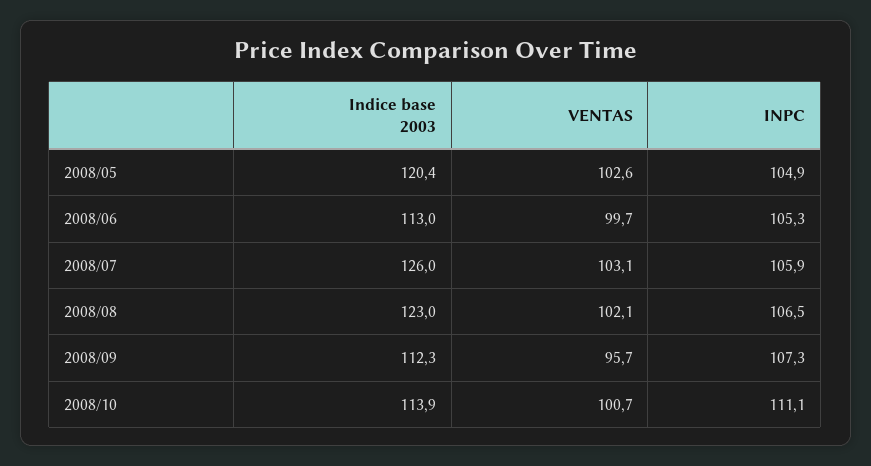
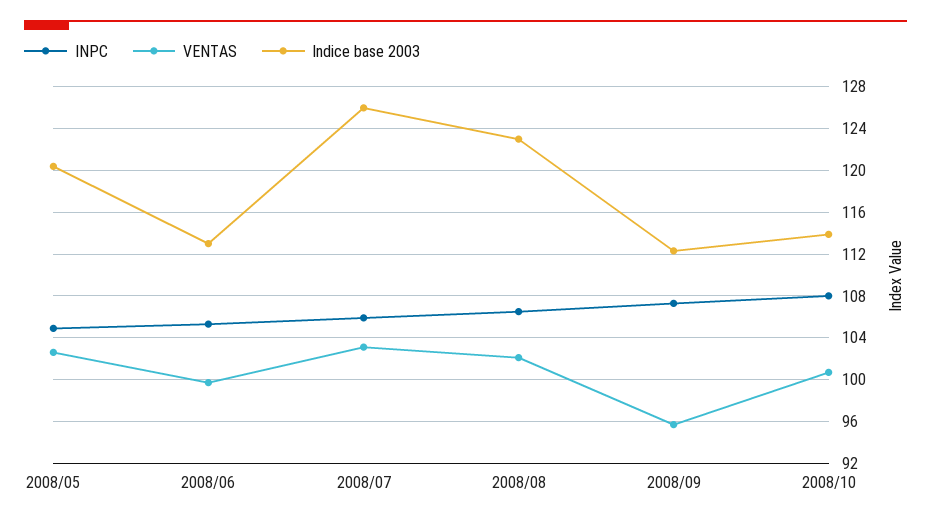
INPC, 2008/10: 111.1 -> 108

